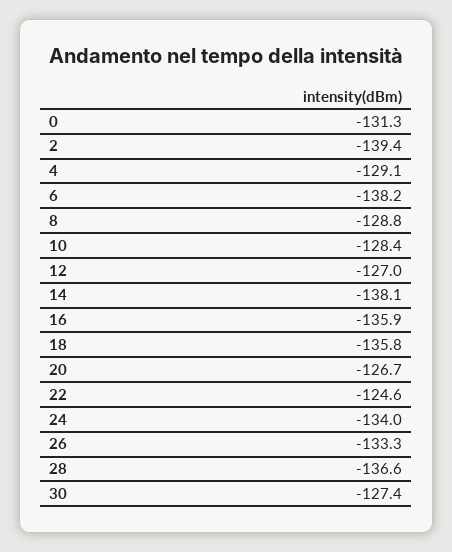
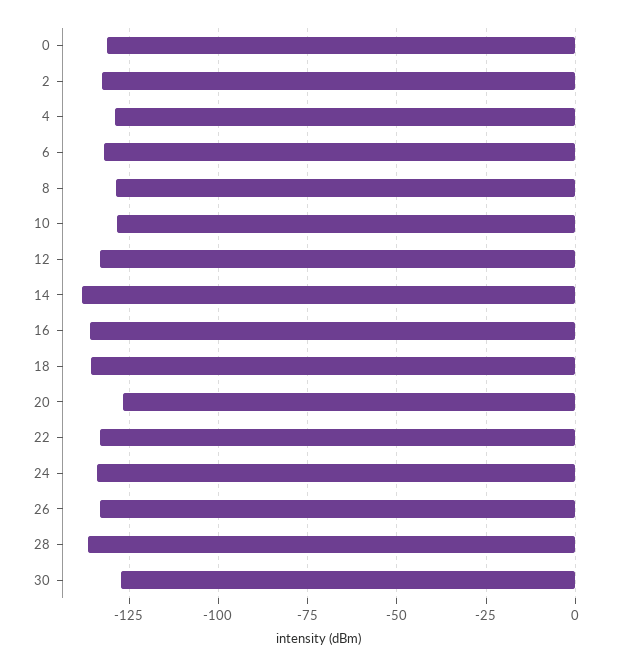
2: -139.4 -> -132.5
6: -138.2 -> -132.5
12: -127 -> -132.5
22: -124.6 -> -132.5

